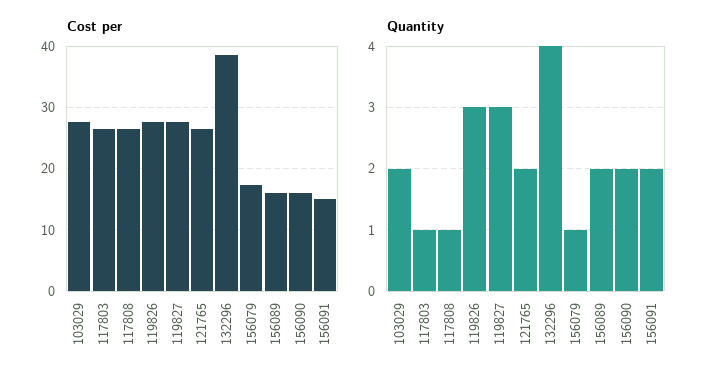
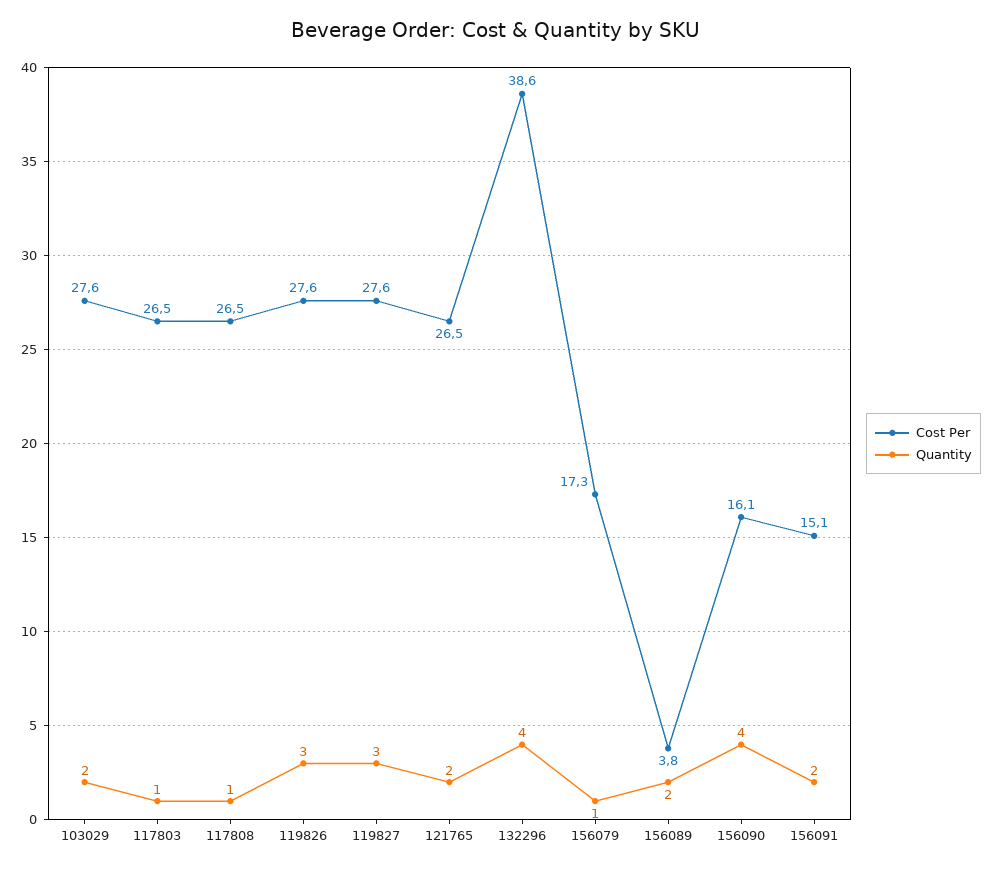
Cost per, 156089: 16 -> 3.8
Quantity, 156090: 2 -> 4

